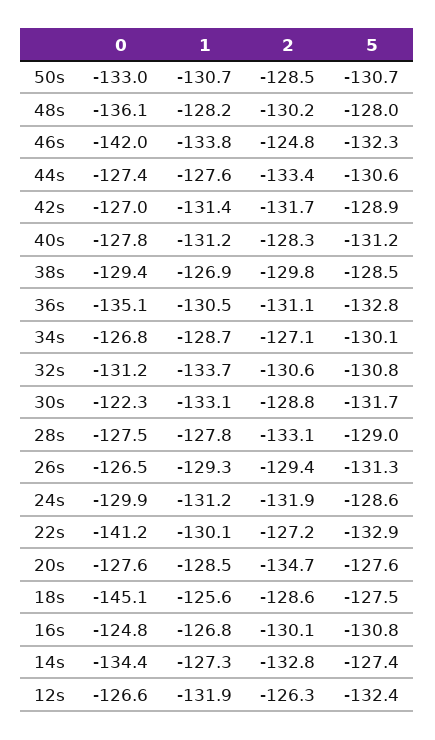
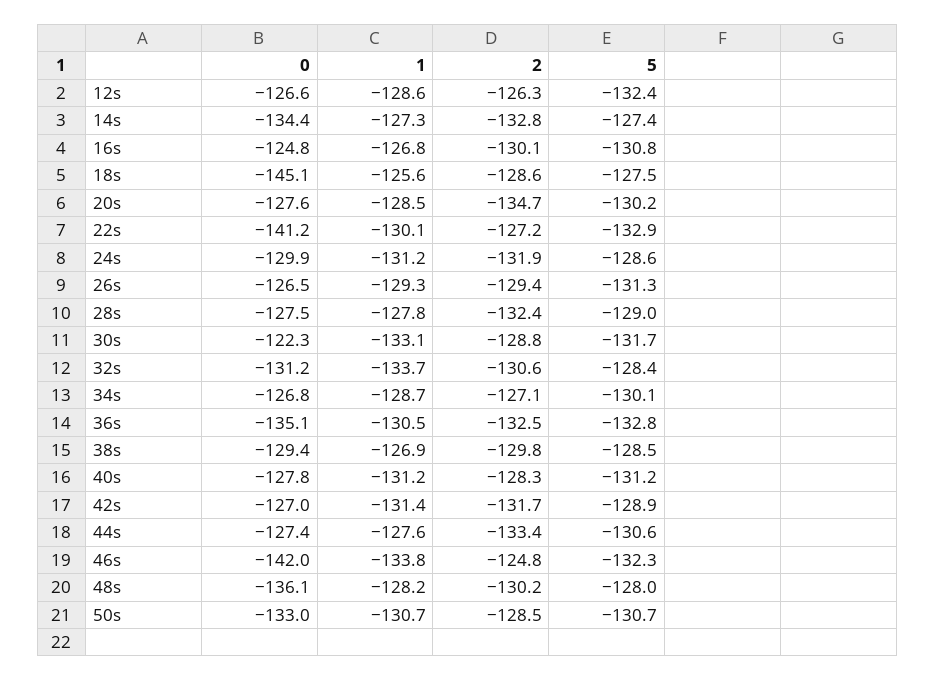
2, 36s: -131.1 -> -132.5
5, 32s: -130.8 -> -128.4
2, 28s: -133.1 -> -132.4
5, 20s: -127.6 -> -130.2
1, 12s: -131.9 -> -128.6

